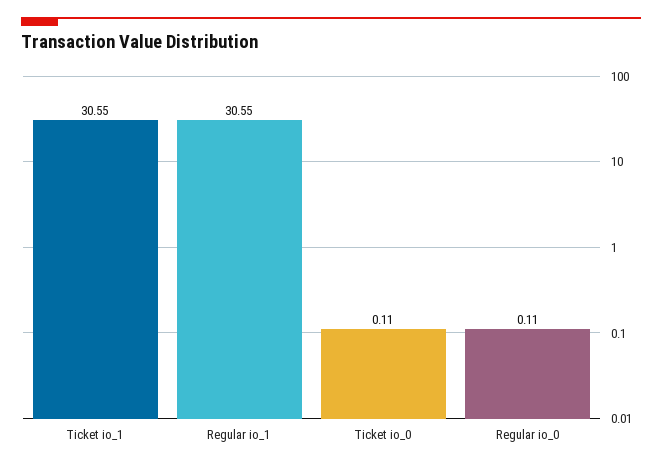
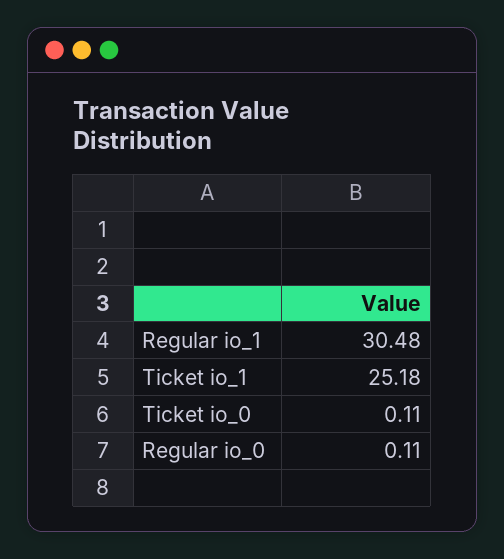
Ticket io_1: 30.55 -> 25.18
Regular io_1: 30.55 -> 30.48

